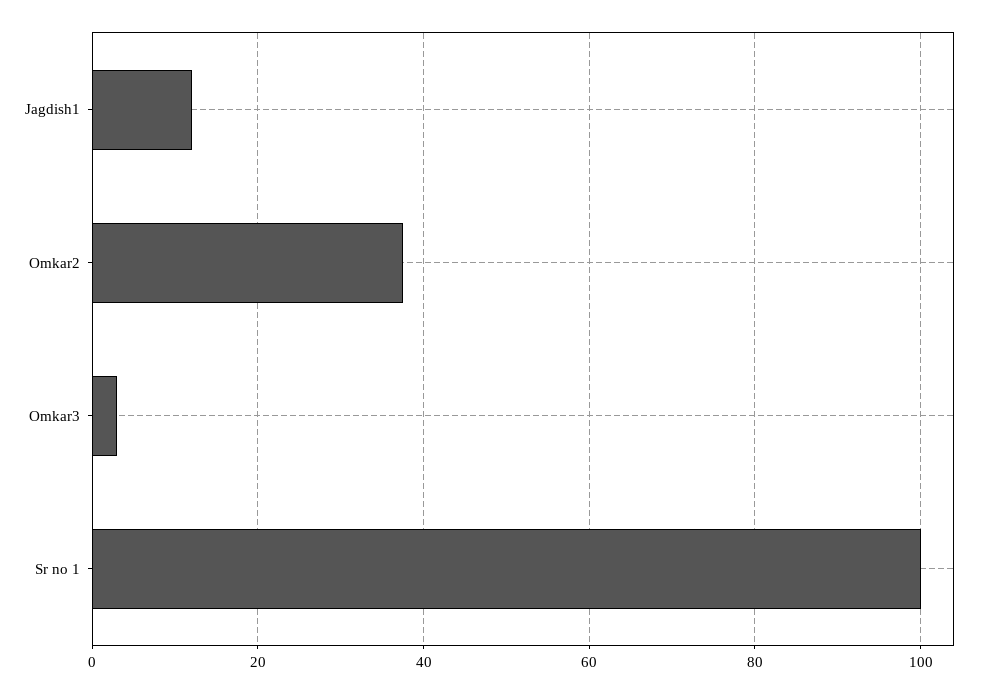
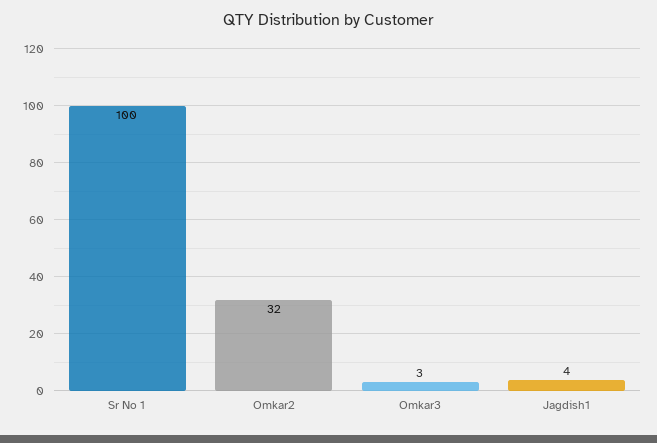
Jagdish1: 12 -> 4
Omkar2: 38 -> 32

